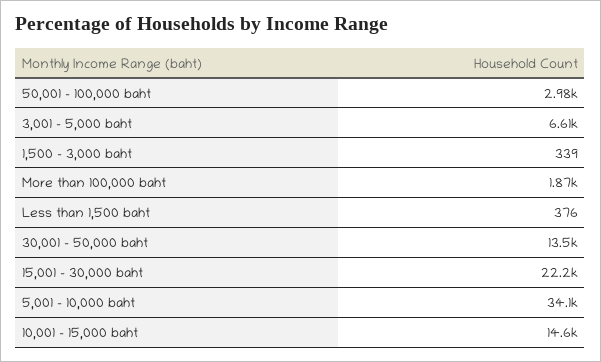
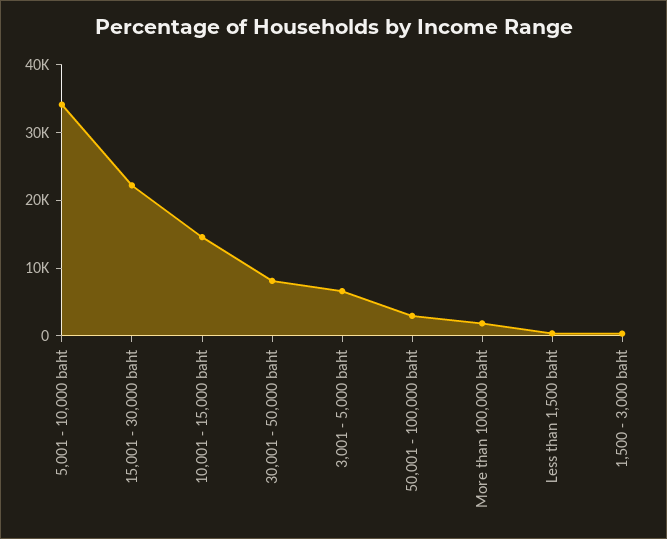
30,001 - 50,000 baht: 13500 -> 8000

